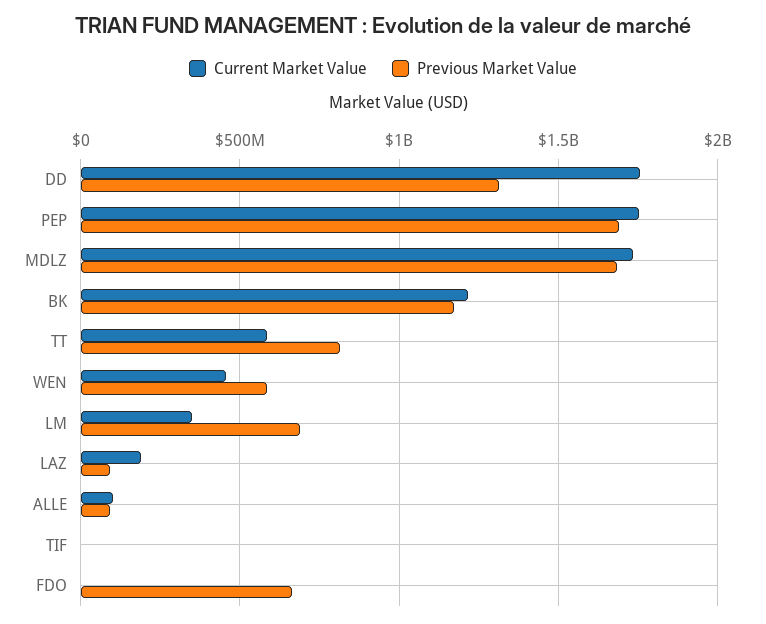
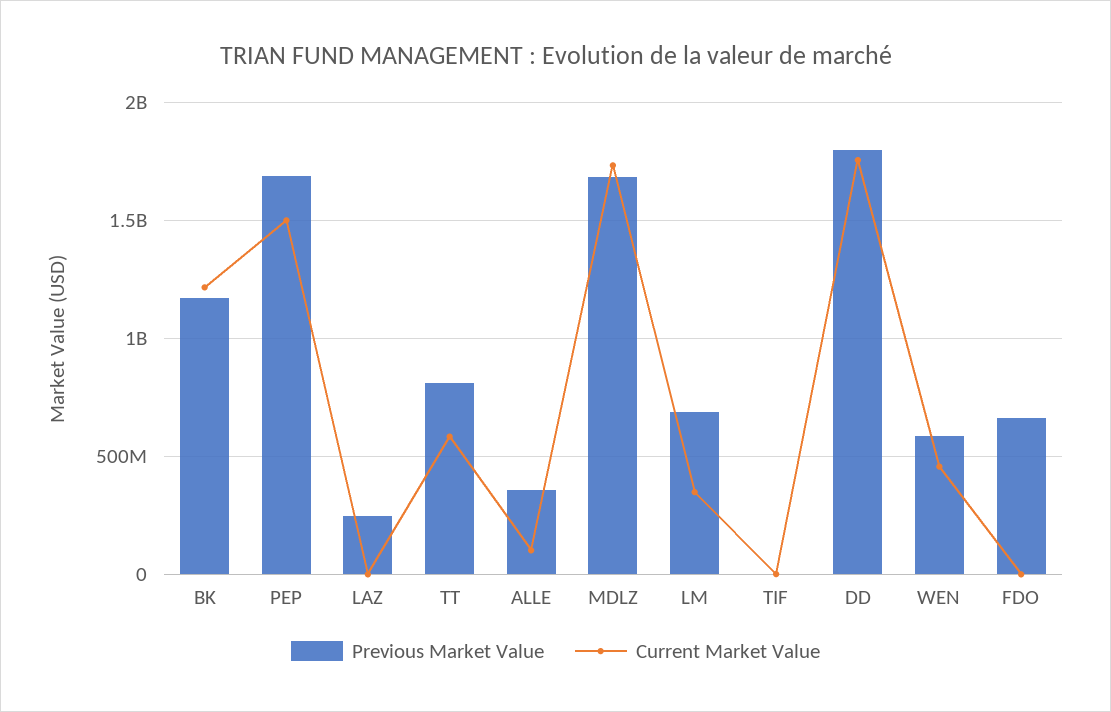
Previous Market Value, DD: 1300000000 -> 1800000000
Current Market Value, PEP: 1750000000 -> 1500000000
Current Market Value, LAZ: 200000000 -> 0
Previous Market Value, LAZ: 100000000 -> 250000000
Previous Market Value, ALLE: 100000000 -> 350000000

